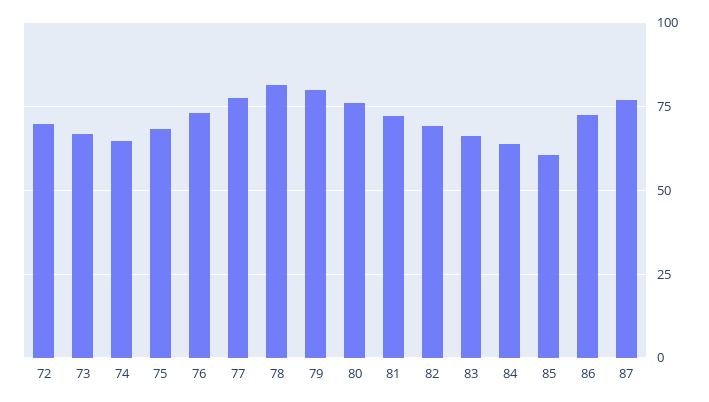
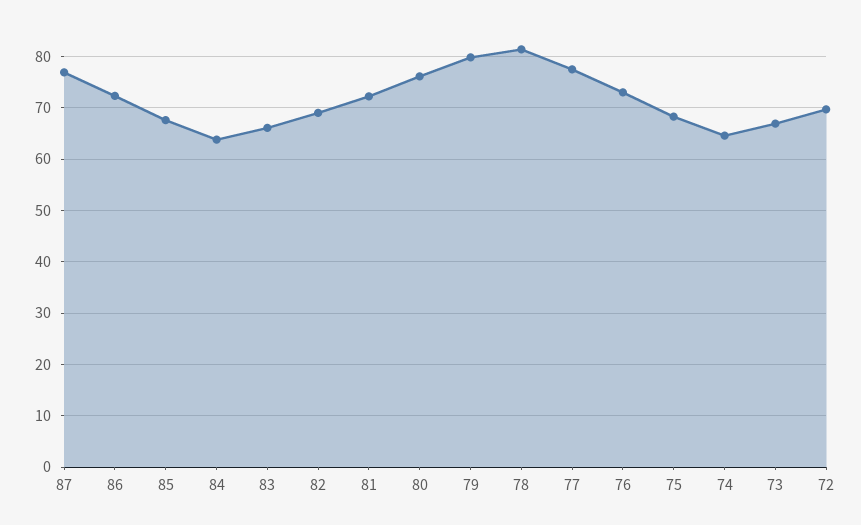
85: 60 -> 68

